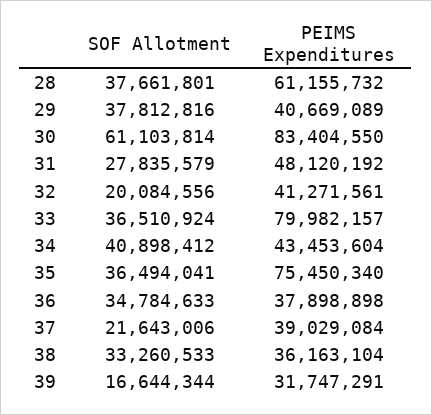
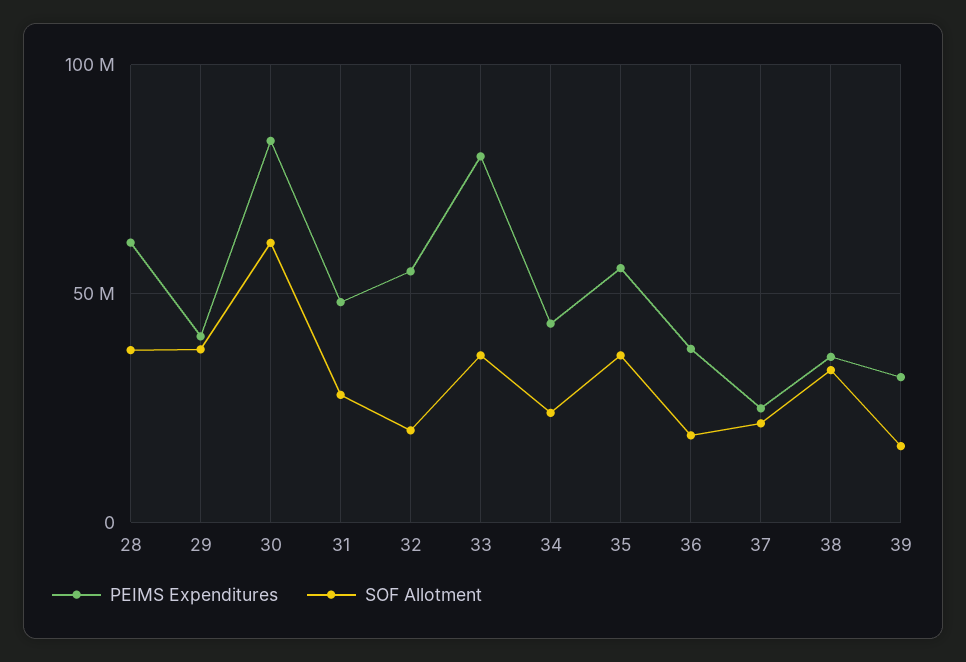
PEIMS Expenditures, 32: 41271561 -> 55000000
SOF Allotment, 34: 40898412 -> 25000000
PEIMS Expenditures, 35: 75450340 -> 55000000
SOF Allotment, 36: 34784633 -> 20000000
PEIMS Expenditures, 37: 39029084 -> 25000000

